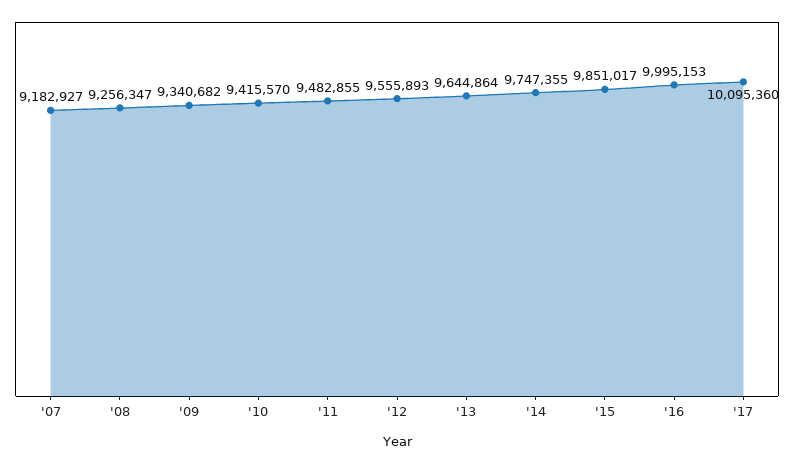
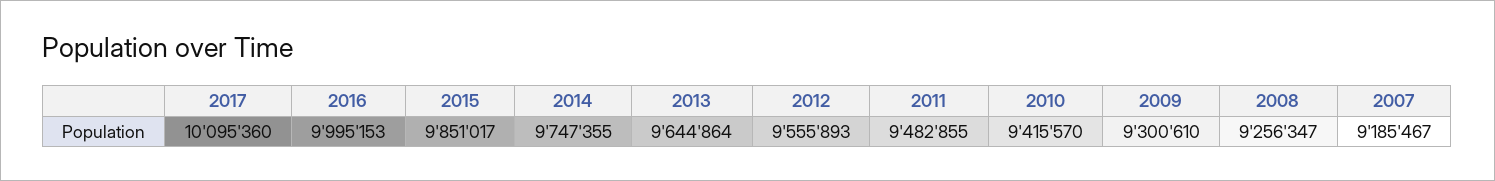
'07: 9182927 -> 9185467
'09: 9340682 -> 9300610

